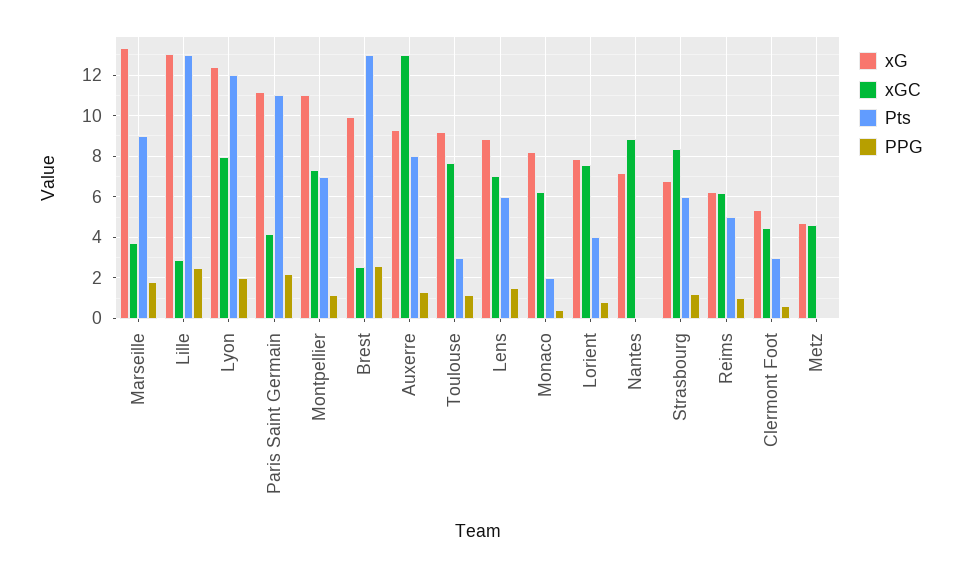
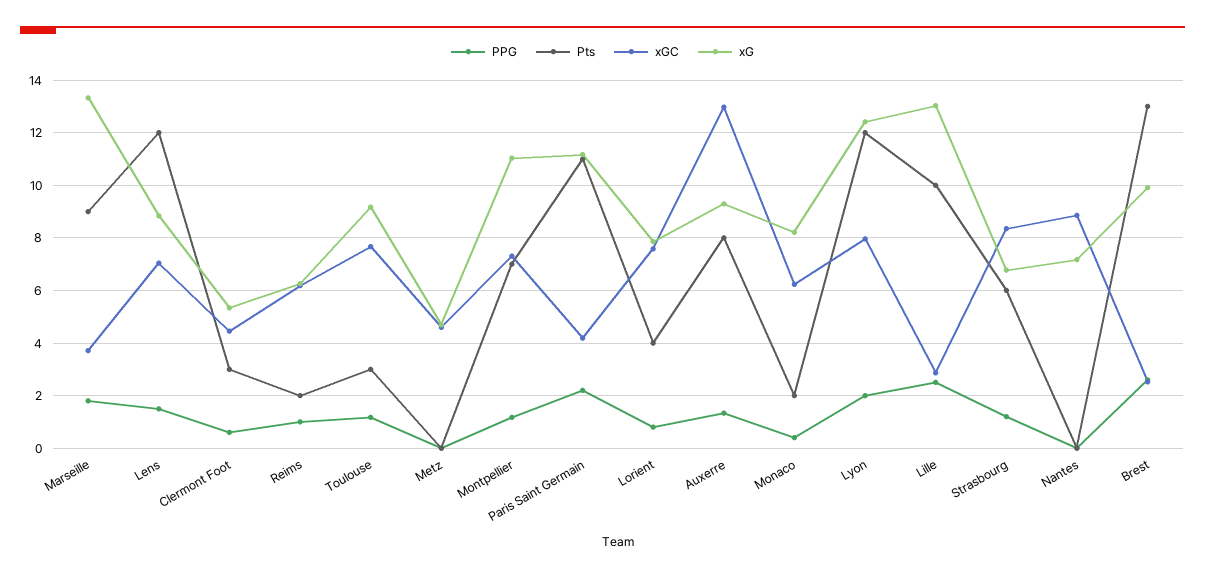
Pts, Lille: 13 -> 10
Pts, Lens: 6 -> 12
Pts, Reims: 5 -> 2

